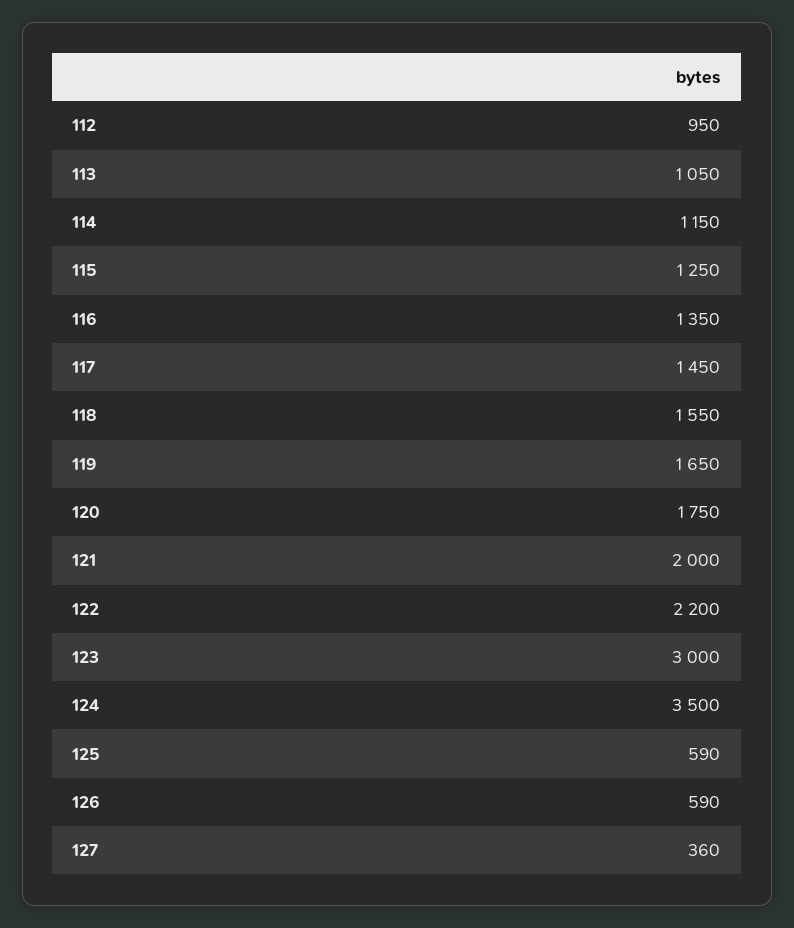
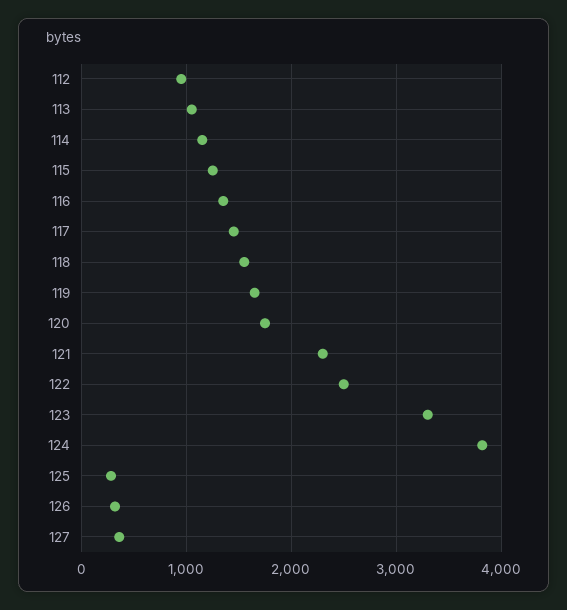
121: 2000 -> 2300
122: 2200 -> 2500
123: 3000 -> 3300
124: 3500 -> 3800
125: 590 -> 300
126: 590 -> 300

